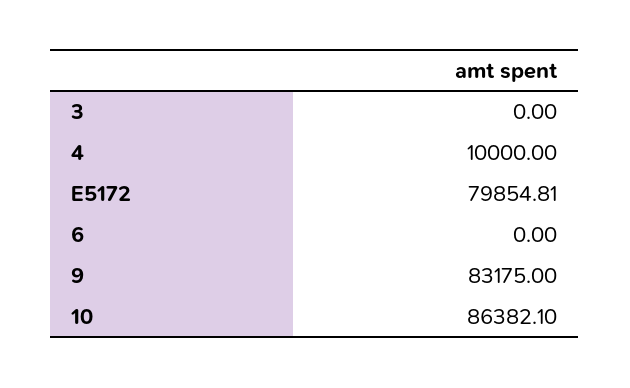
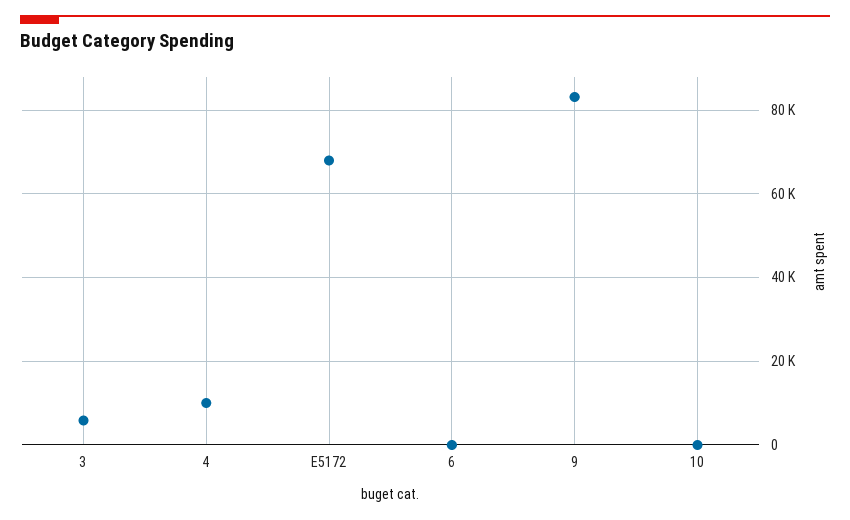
3: 0 -> 6000
E5172: 79854.81 -> 68000
10: 86382.1 -> 0

